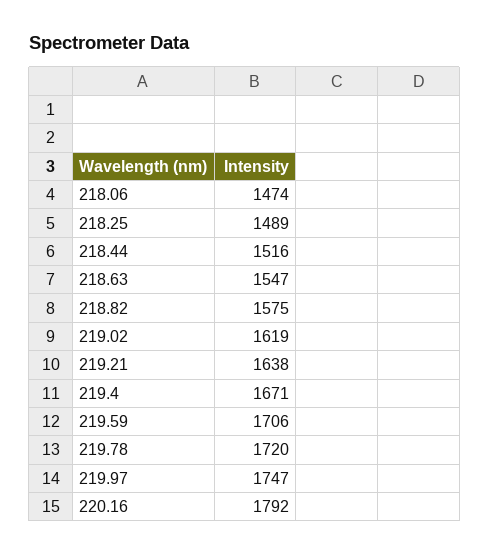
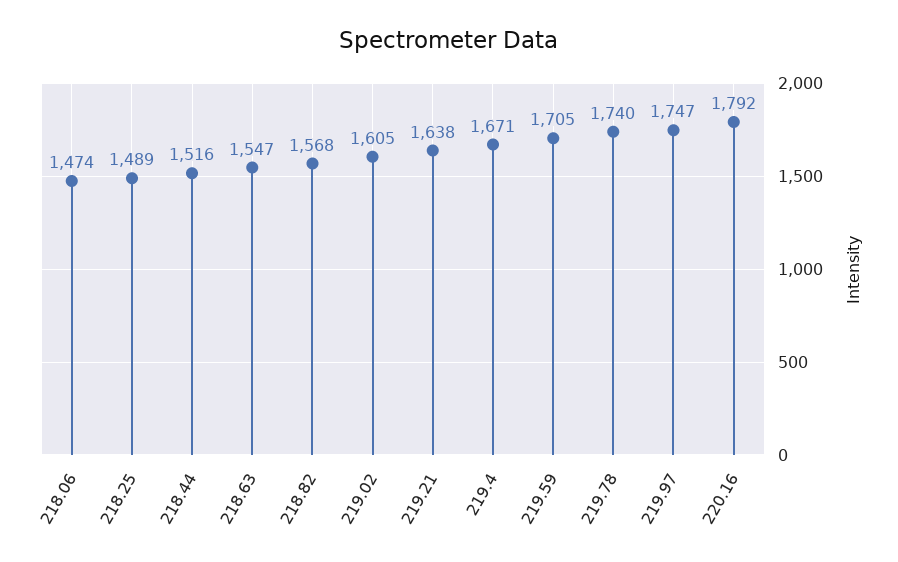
218.82: 1575 -> 1568
219.02: 1619 -> 1605
219.59: 1706 -> 1705
219.78: 1720 -> 1740

